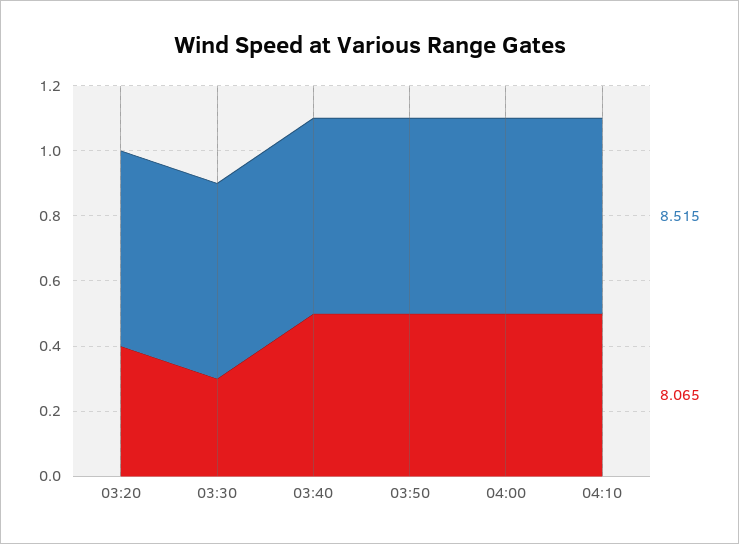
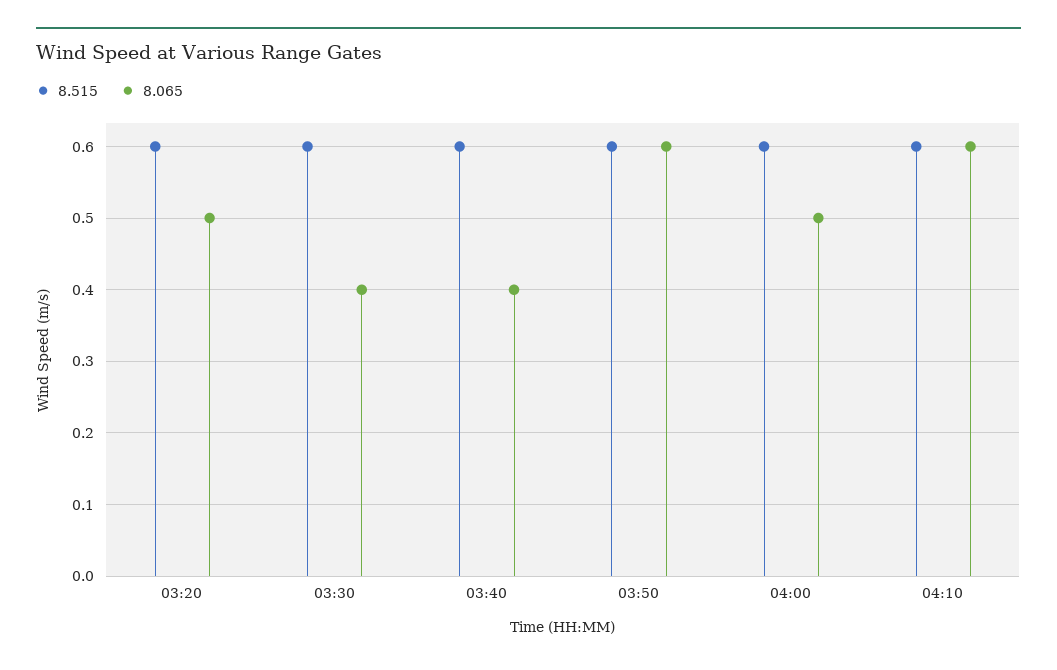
8.065, 03:20: 0.4 -> 0.5
8.065, 03:30: 0.3 -> 0.4
8.065, 03:40: 0.5 -> 0.4
8.065, 03:50: 0.5 -> 0.6
8.065, 04:10: 0.5 -> 0.6

